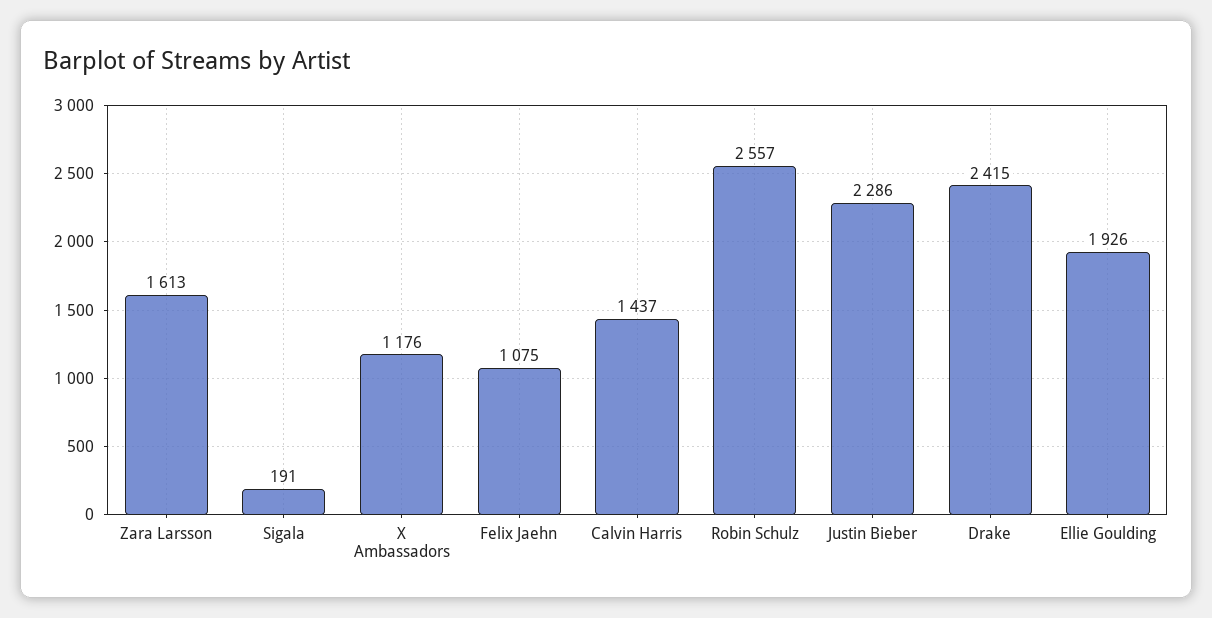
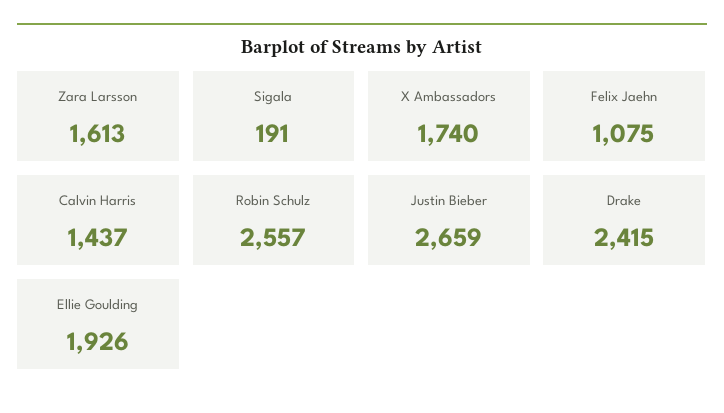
X Ambassadors: 1176 -> 1740
Justin Bieber: 2286 -> 2659

